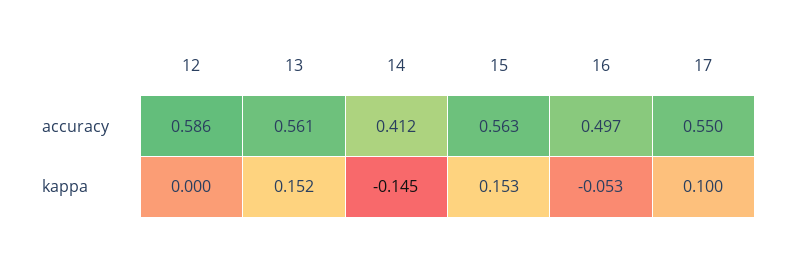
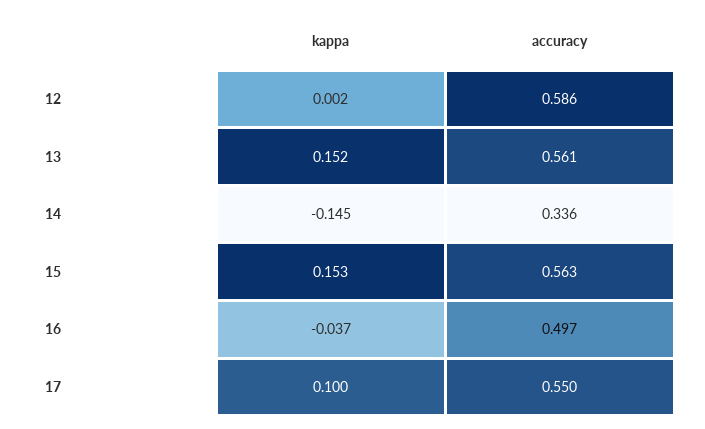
14, accuracy: 0.412 -> 0.336
12, kappa: 0 -> 0.002
16, kappa: -0.053 -> -0.037

